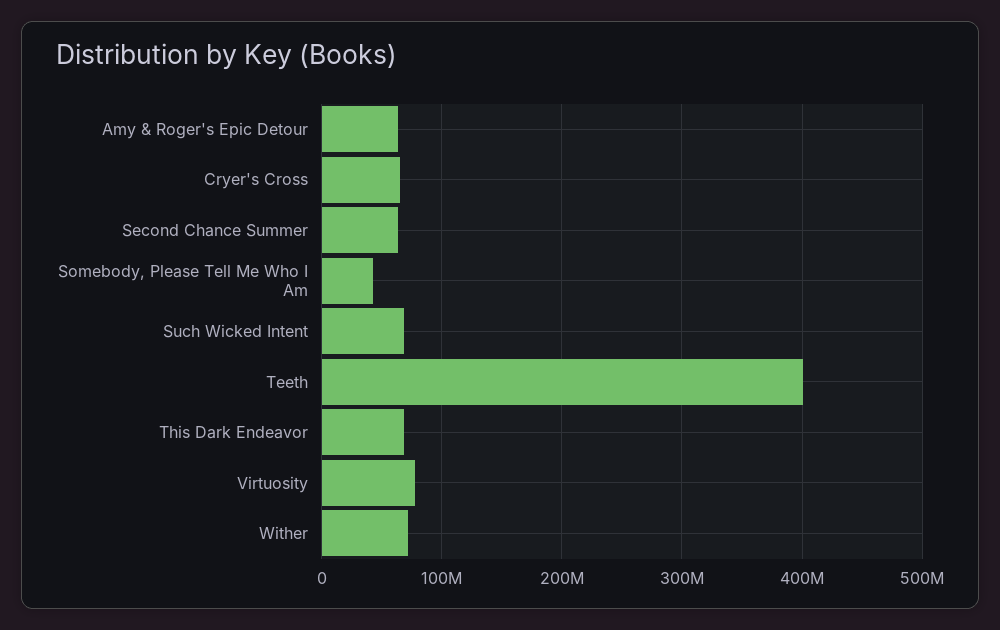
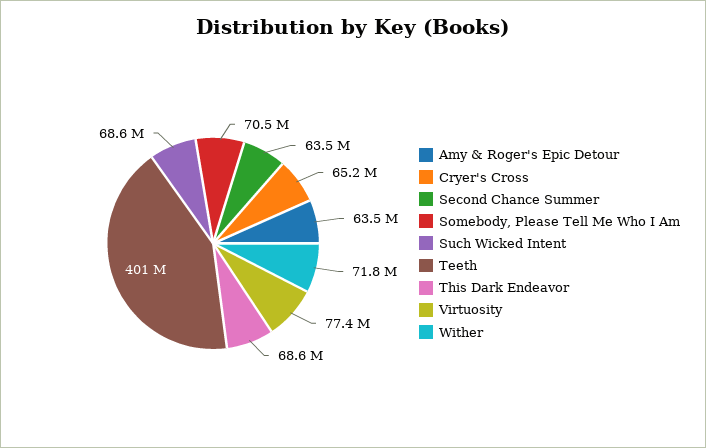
Somebody, Please Tell Me Who I Am: 40000000 -> 70500000

